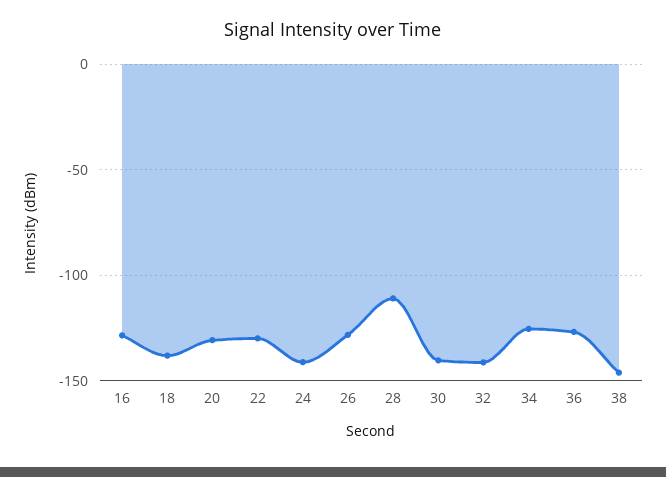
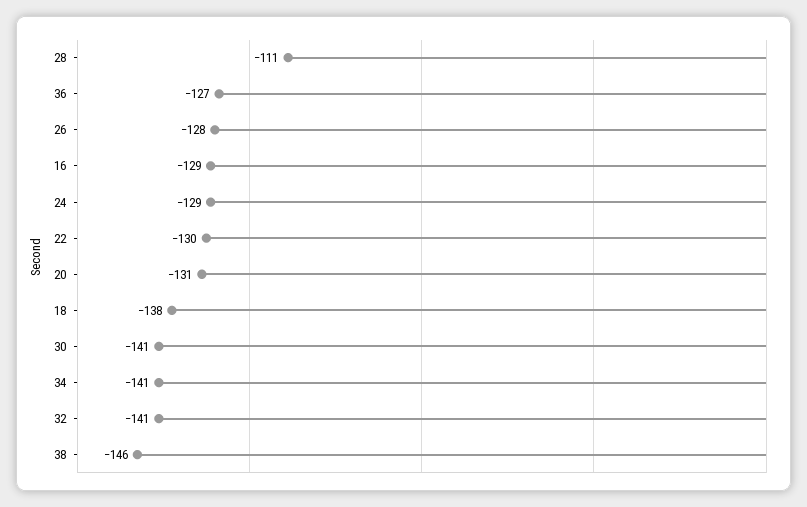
24: -140 -> -129
34: -125 -> -141

